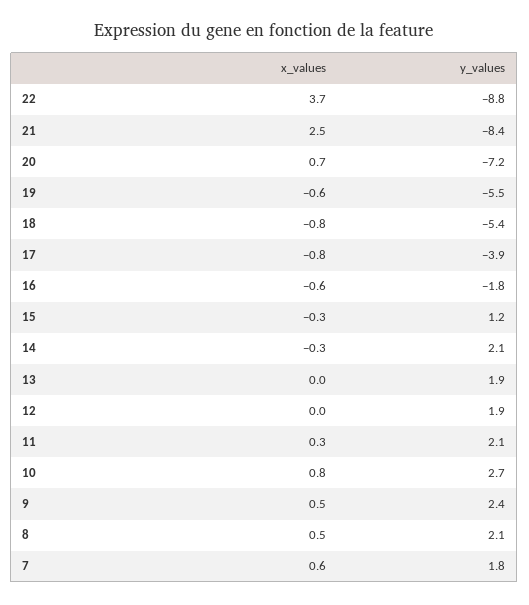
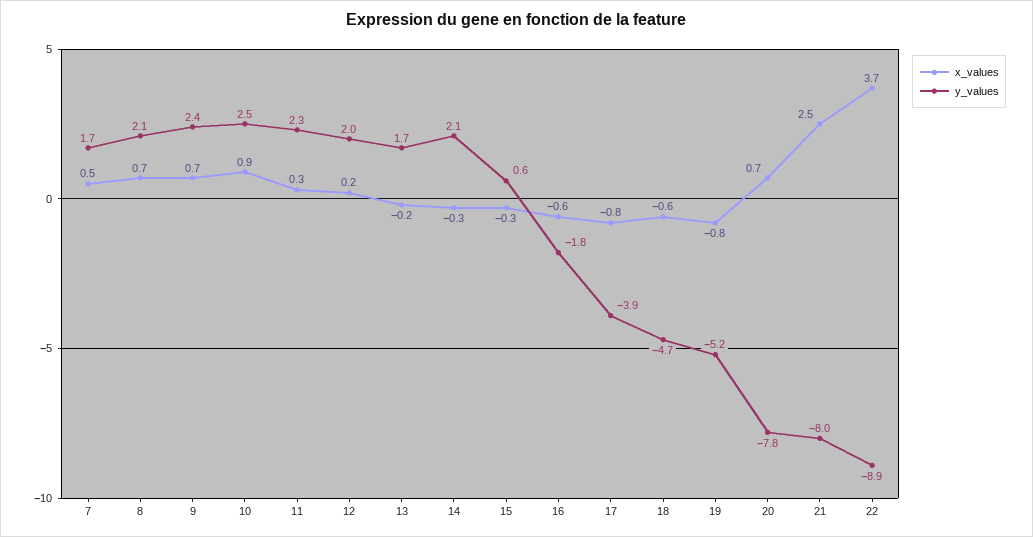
y_values, 22: -8.8 -> -8.9
y_values, 21: -8.4 -> -8
y_values, 20: -7.2 -> -7.8
x_values, 19: -0.6 -> -0.8
y_values, 19: -5.5 -> -5.2
x_values, 18: -0.8 -> -0.6
y_values, 18: -5.4 -> -4.7
y_values, 15: 1.2 -> 0.6
x_values, 13: 0 -> -0.2
y_values, 13: 1.9 -> 1.7
x_values, 12: 0 -> 0.2
y_values, 12: 1.9 -> 2
y_values, 11: 2.1 -> 2.3
x_values, 10: 0.8 -> 0.9
y_values, 10: 2.7 -> 2.5
x_values, 9: 0.5 -> 0.7
x_values, 8: 0.5 -> 0.7
x_values, 7: 0.6 -> 0.5
y_values, 7: 1.8 -> 1.7

